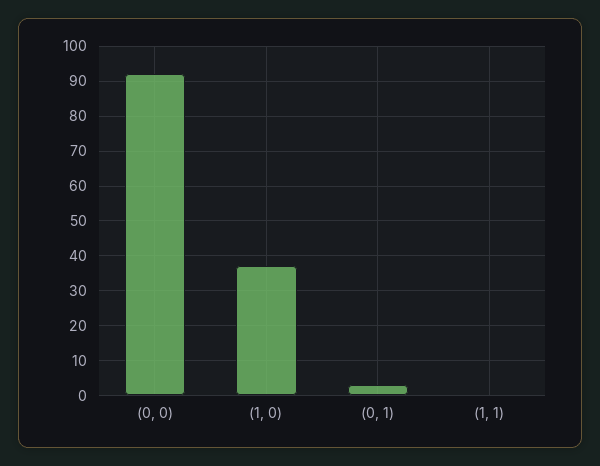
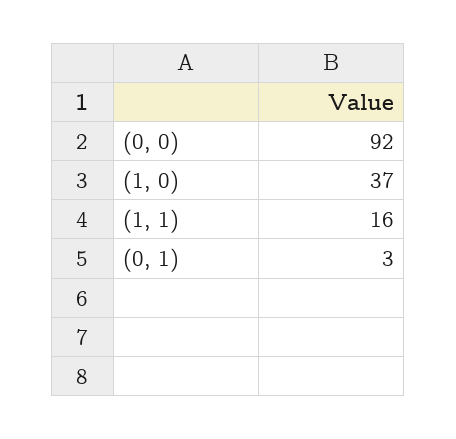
(1, 1): 0 -> 16

